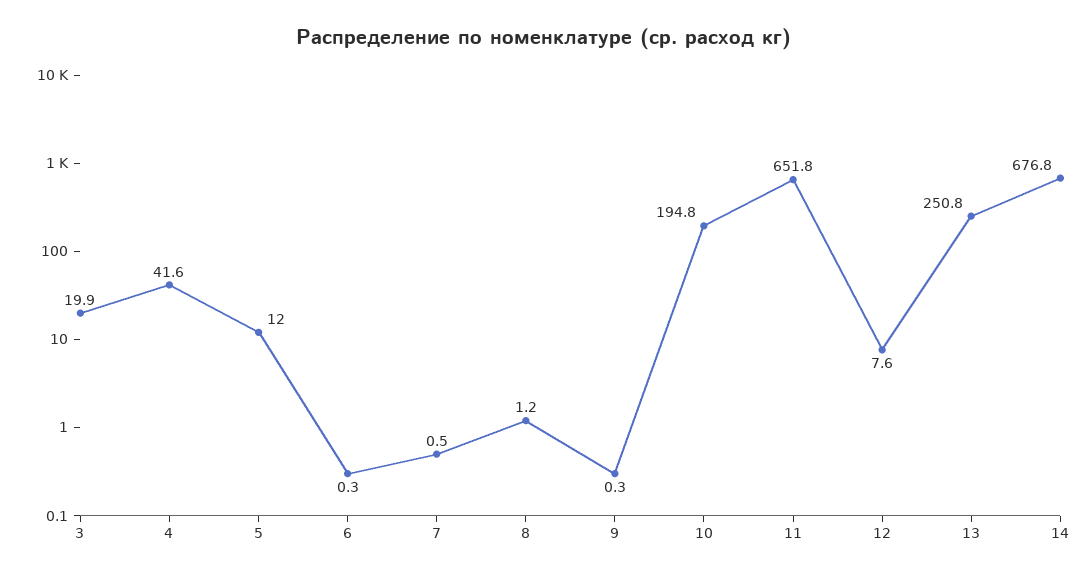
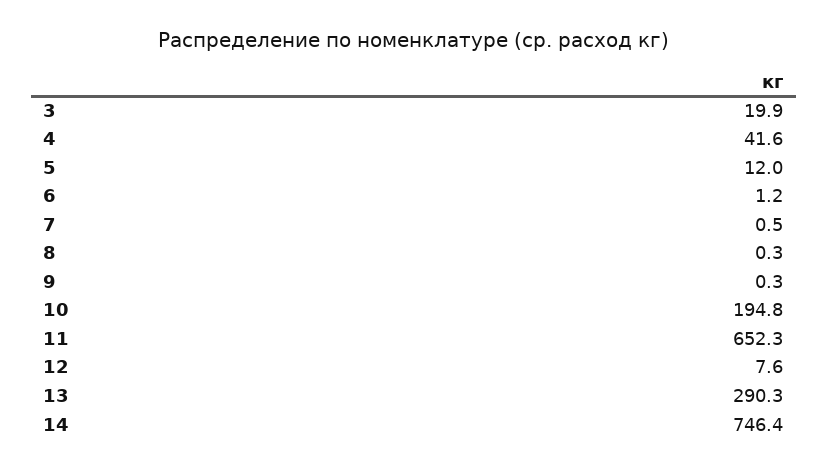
6: 0.3 -> 1.2
8: 1.2 -> 0.3
11: 651.8 -> 652.3
13: 250.8 -> 290.3
14: 676.8 -> 746.4

